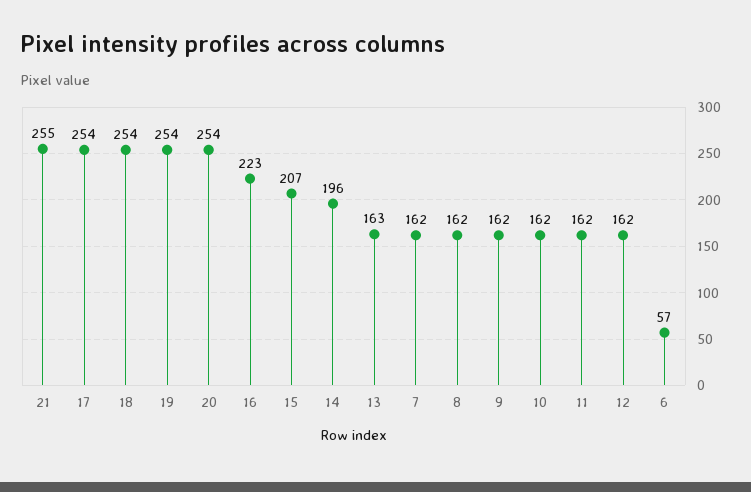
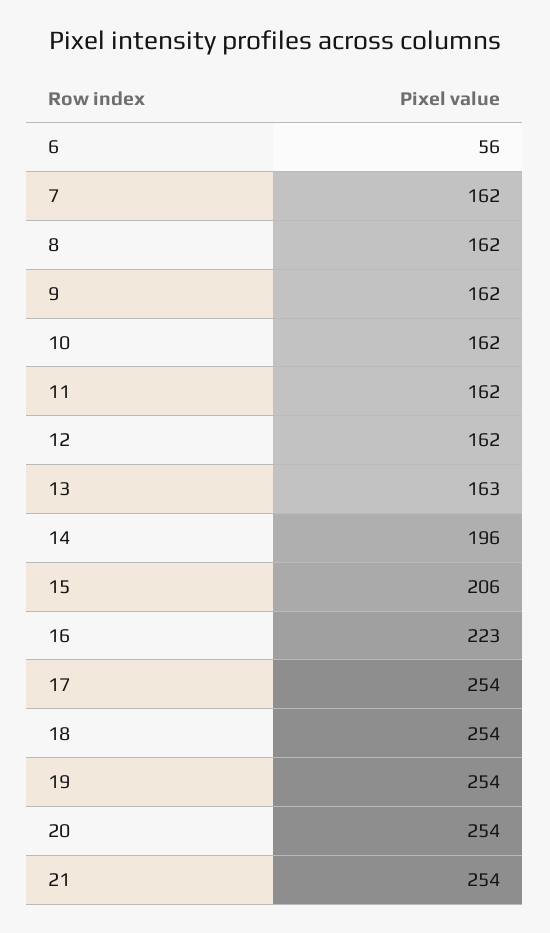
21: 255 -> 254
15: 207 -> 206
6: 57 -> 56

